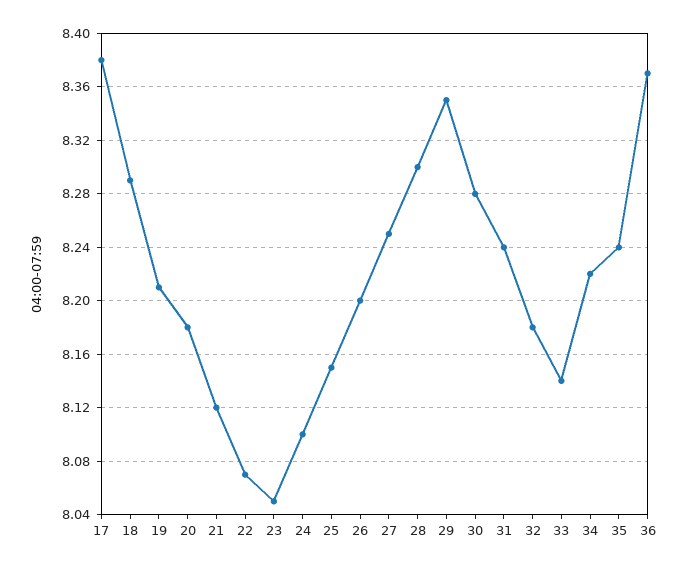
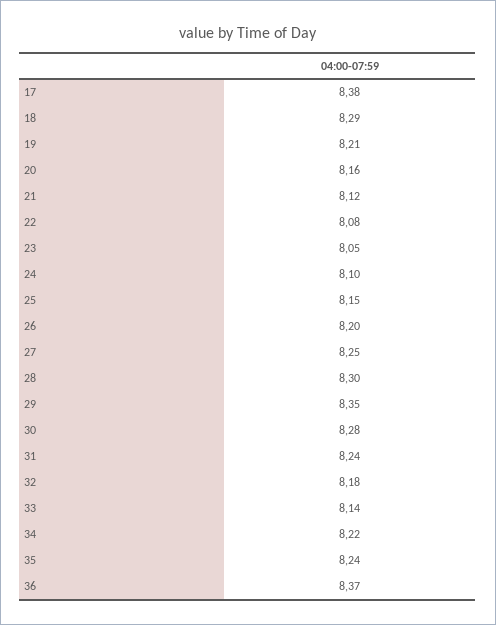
20: 8.18 -> 8.16
22: 8.07 -> 8.08

